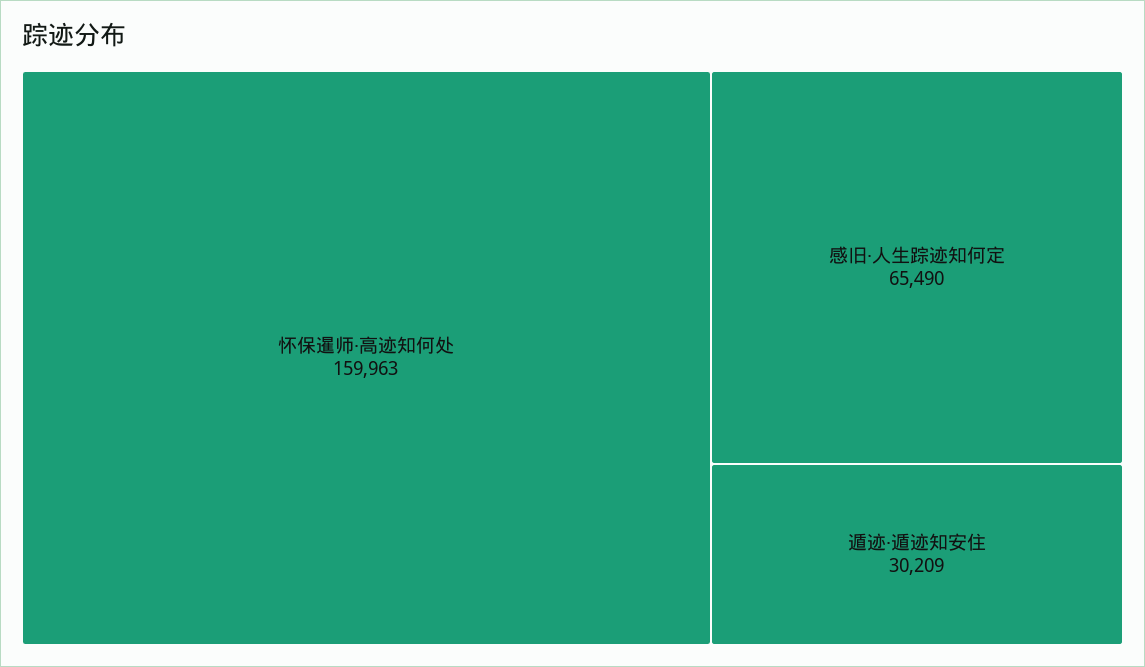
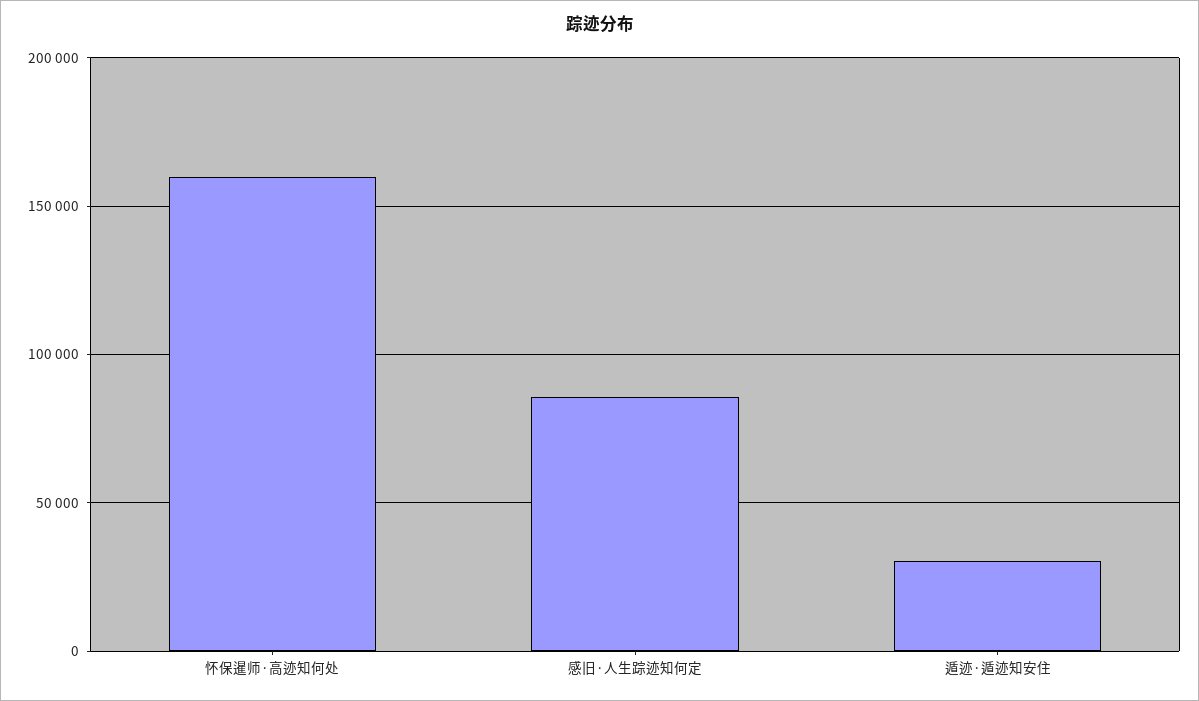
感旧·人生踪迹知何定: 65490 -> 85000

